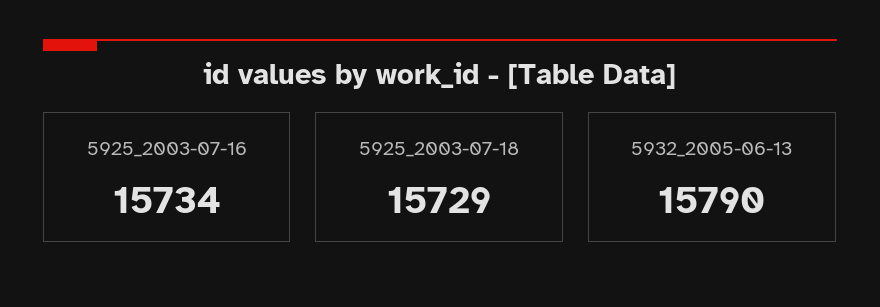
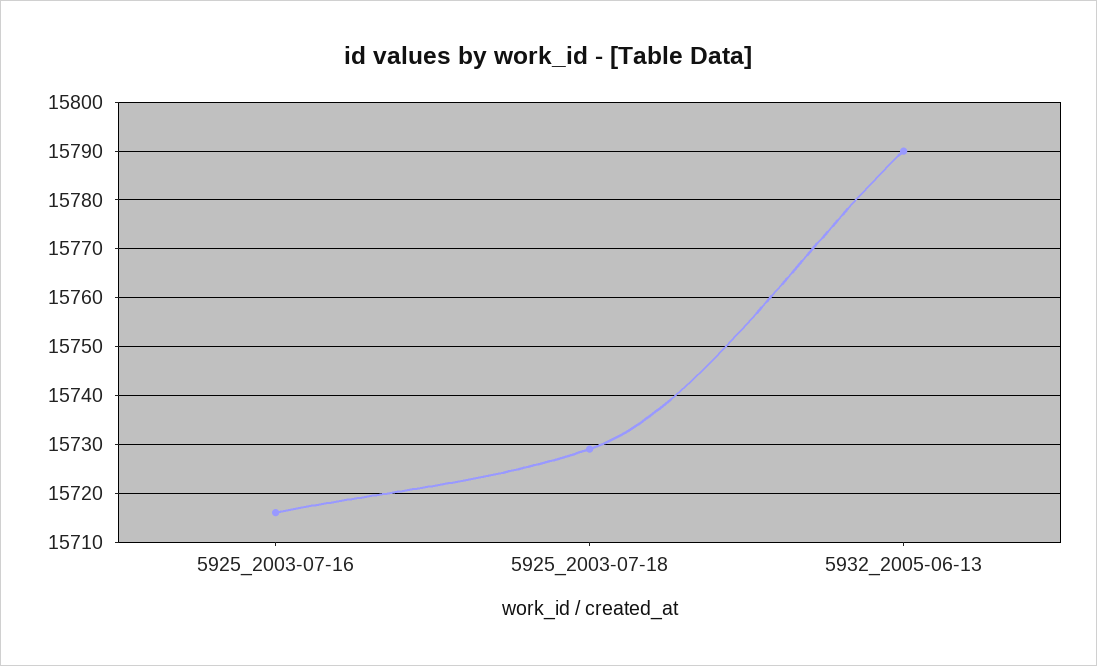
5925_2003-07-16: 15734 -> 15715

